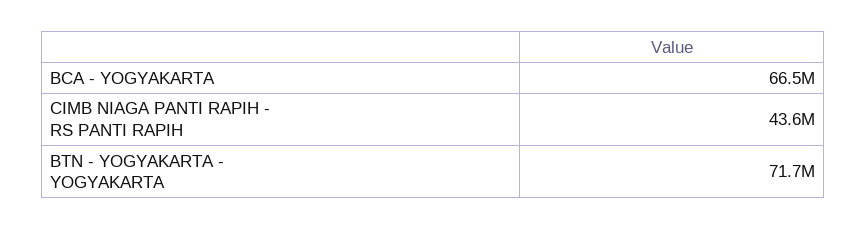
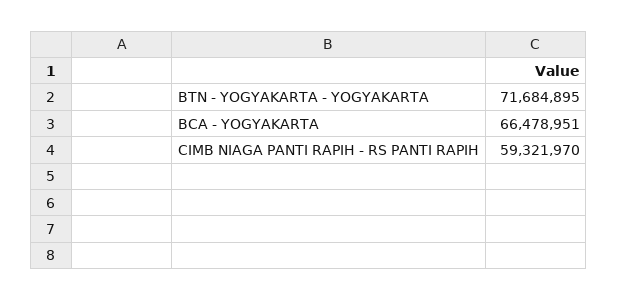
CIMB NIAGA PANTI RAPIH - RS PANTI RAPIH: 43600000 -> 59321970

